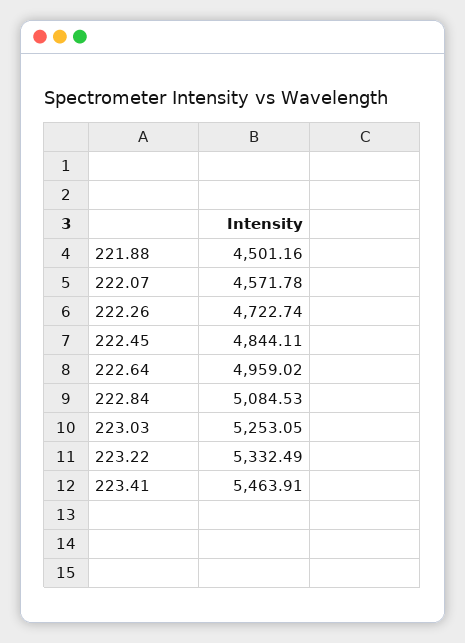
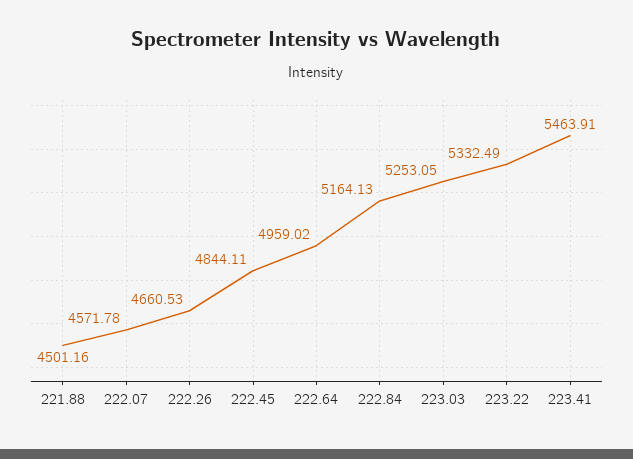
222.26: 4722.74 -> 4660.53
222.84: 5084.53 -> 5164.13

